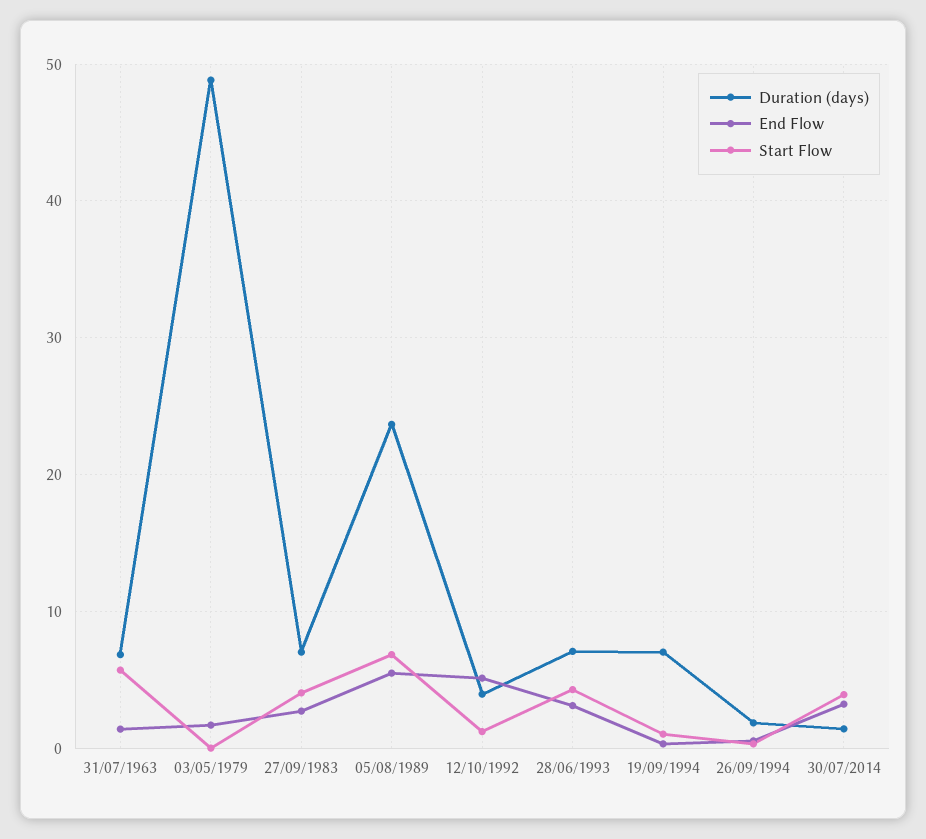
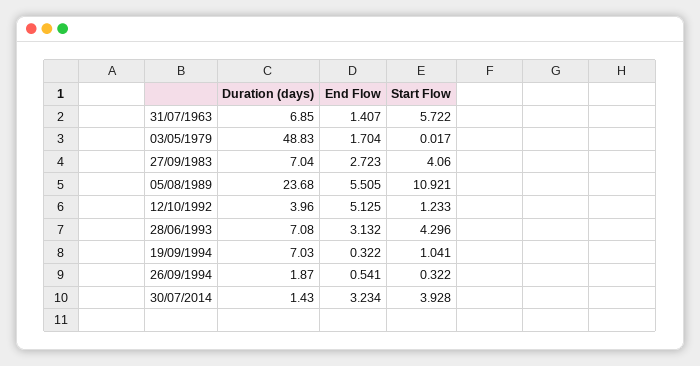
Start Flow, 05/08/1989: 7 -> 10.921

